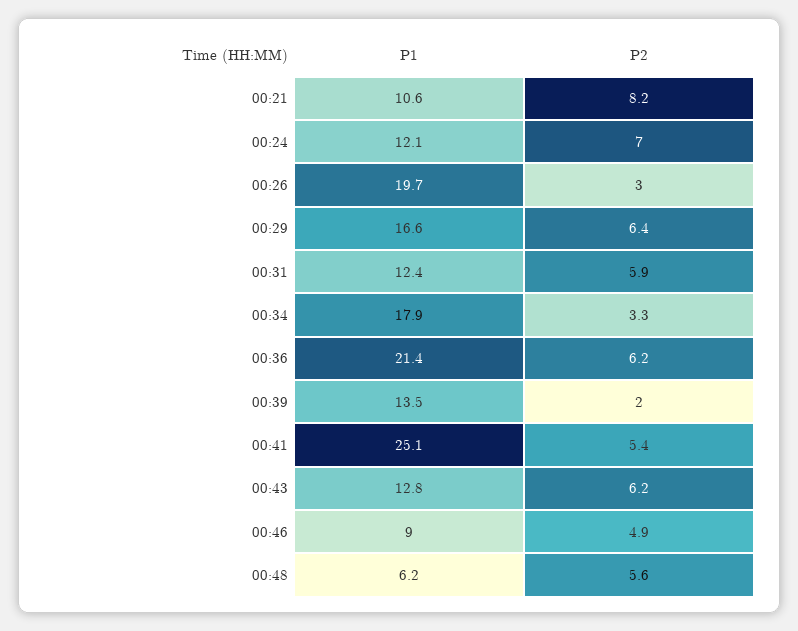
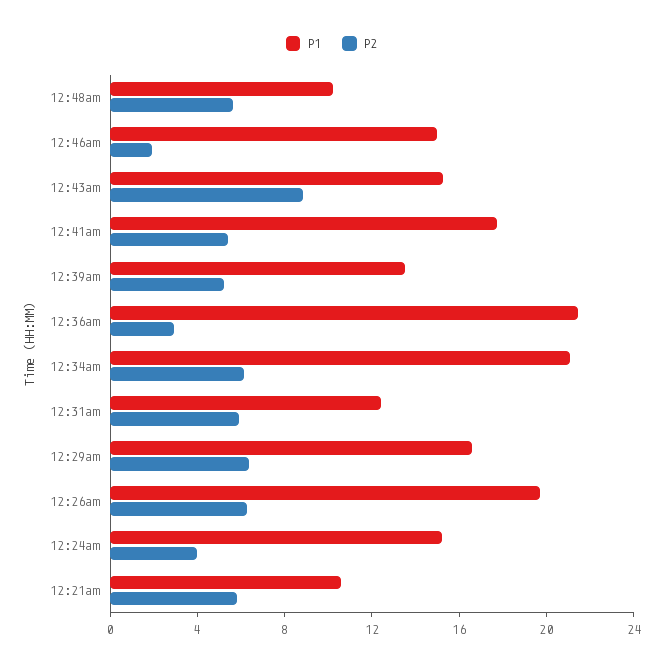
P2, 00:21: 8.2 -> 6
P1, 00:24: 12.1 -> 15
P2, 00:24: 7 -> 4
P2, 00:26: 3 -> 6
P1, 00:34: 17.9 -> 21
P2, 00:34: 3.3 -> 6
P2, 00:36: 6.2 -> 3
P2, 00:39: 2 -> 5
P1, 00:41: 25.1 -> 18
P1, 00:43: 12.8 -> 15
P2, 00:43: 6.2 -> 9
P1, 00:46: 9 -> 15
P2, 00:46: 4.9 -> 2
P1, 00:48: 6.2 -> 10

